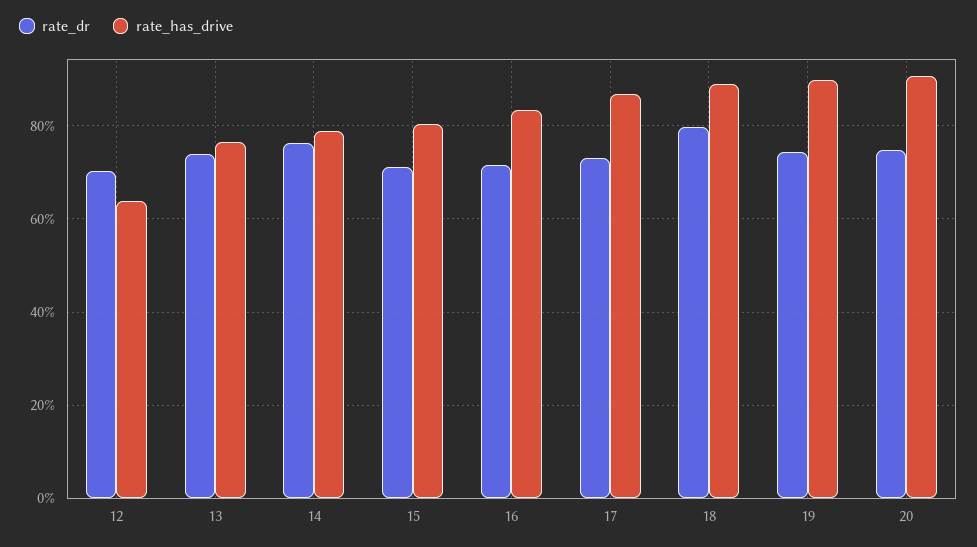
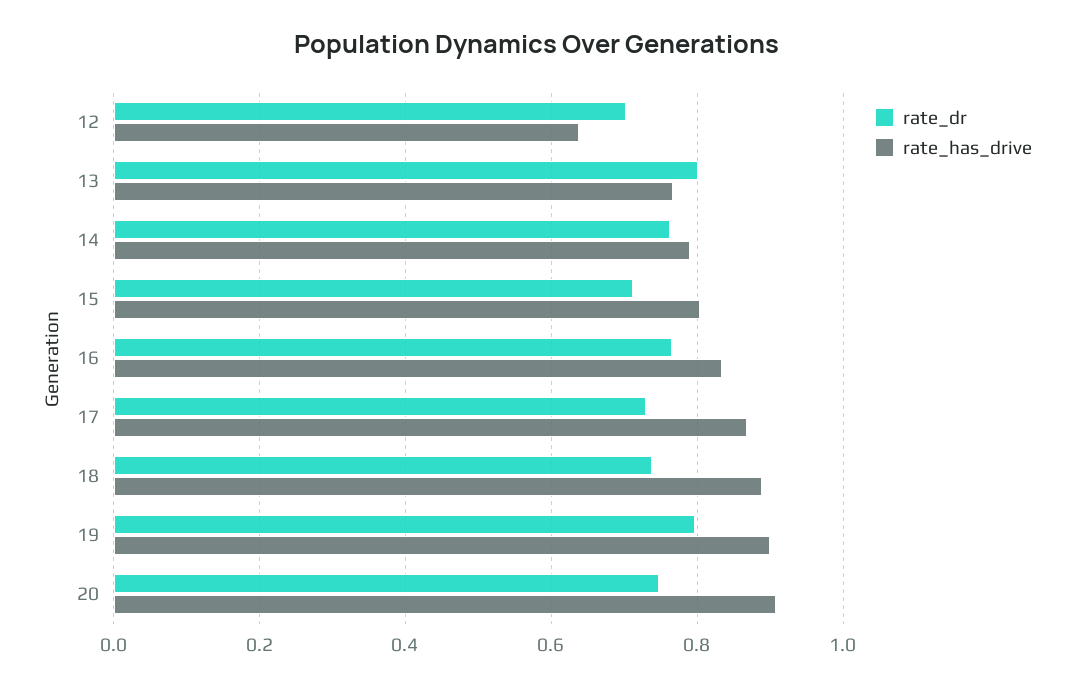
rate_dr, 13: 0.74 -> 0.8
rate_dr, 16: 0.72 -> 0.76
rate_dr, 18: 0.8 -> 0.74
rate_dr, 19: 0.74 -> 0.8

